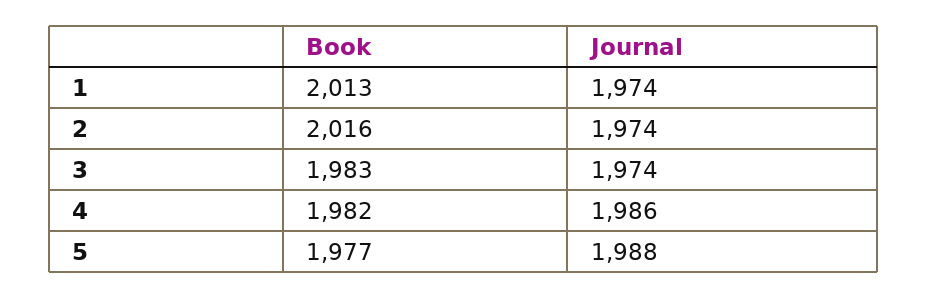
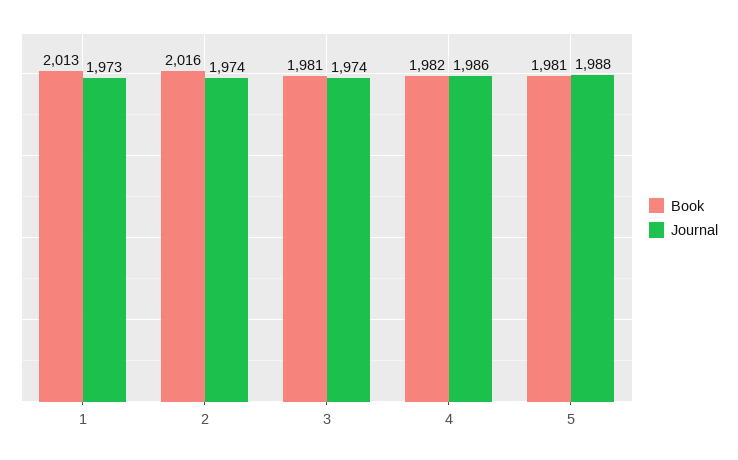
Journal, 1: 1974 -> 1973
Book, 3: 1983 -> 1981
Book, 5: 1977 -> 1981

